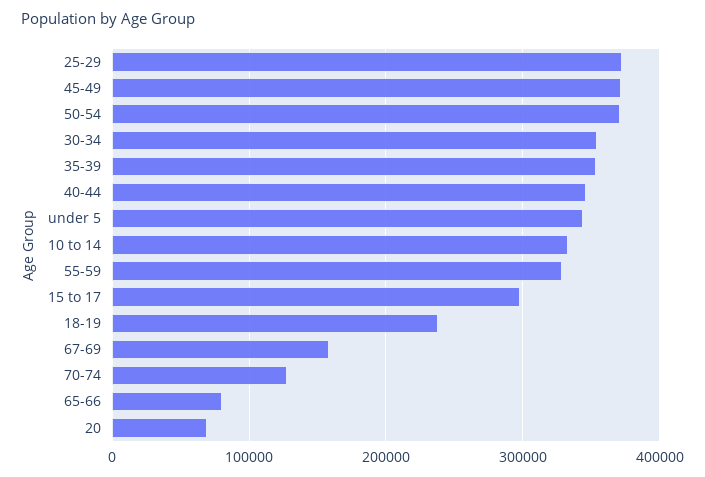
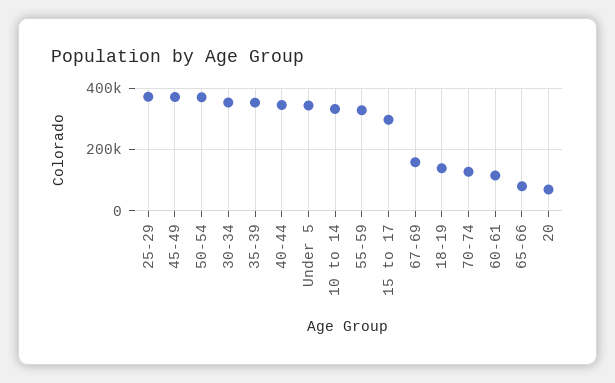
18-19: 240000 -> 140000
60-61: none -> 120000

